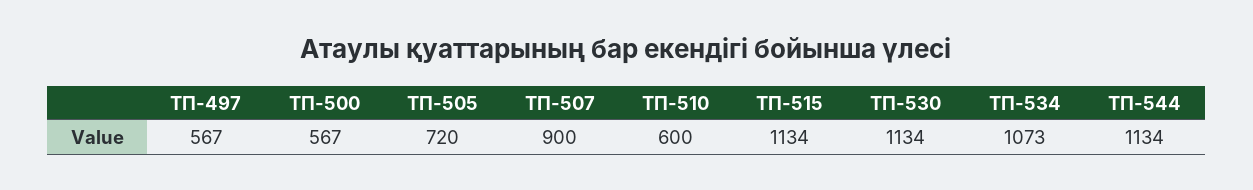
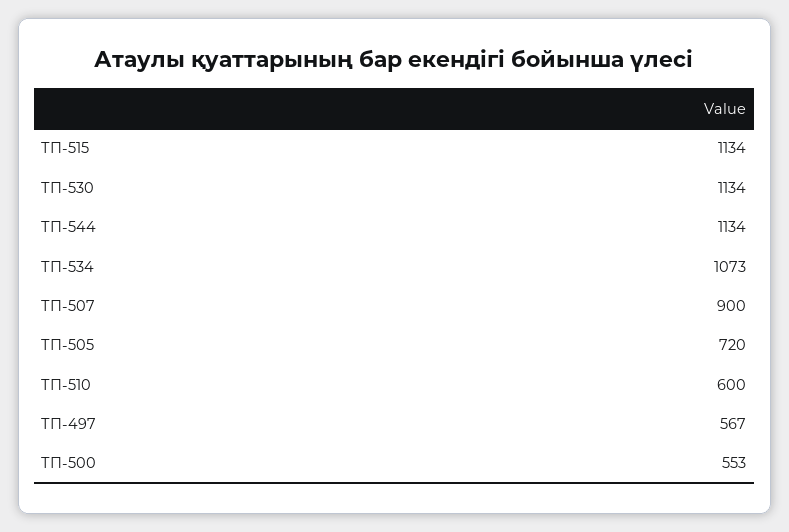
ТП-500: 567 -> 553

